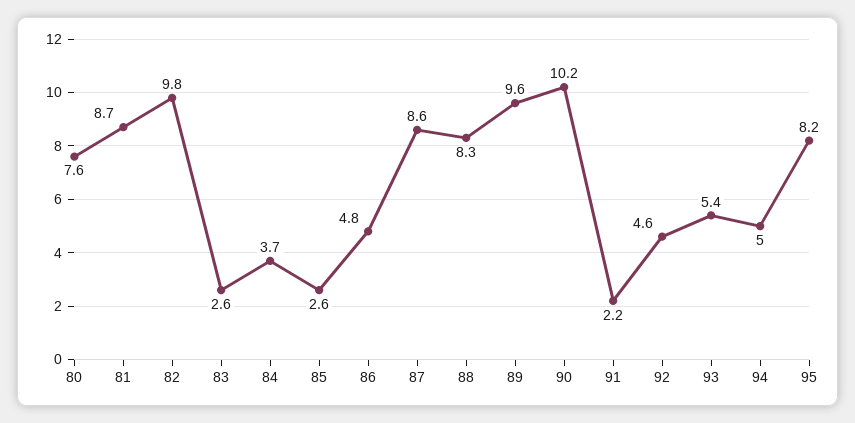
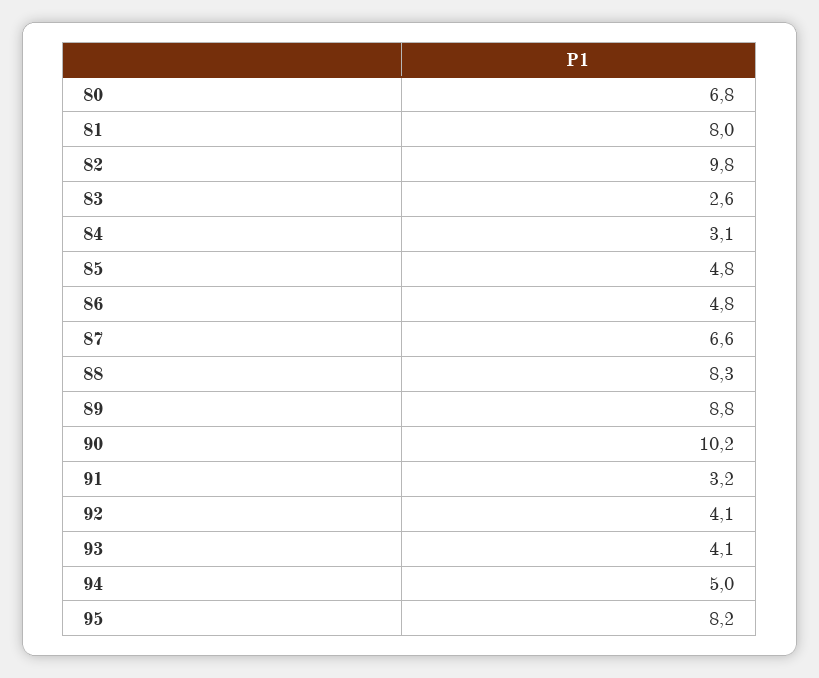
80: 7.6 -> 6.8
81: 8.7 -> 8
84: 3.7 -> 3.1
85: 2.6 -> 4.8
87: 8.6 -> 6.6
89: 9.6 -> 8.8
91: 2.2 -> 3.2
92: 4.6 -> 4.1
93: 5.4 -> 4.1

